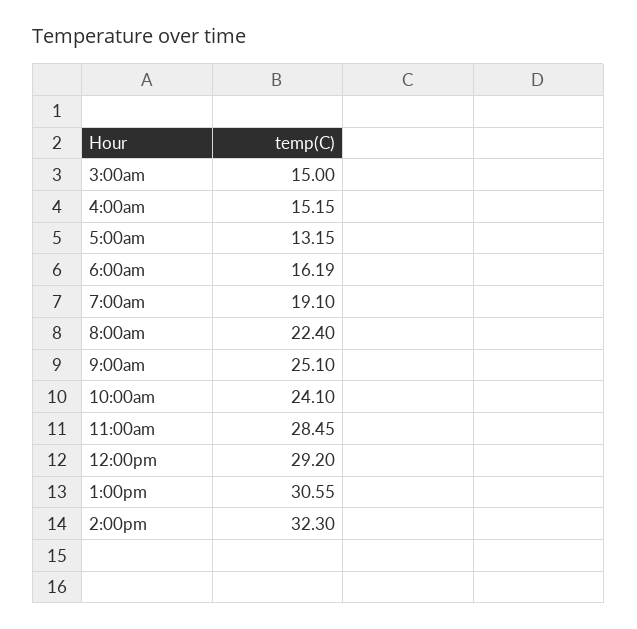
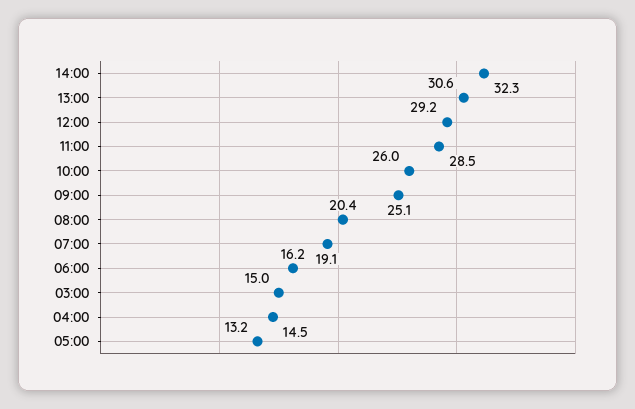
4:00am: 15.15 -> 14.5
8:00am: 22.4 -> 20.4
10:00am: 24.1 -> 26

